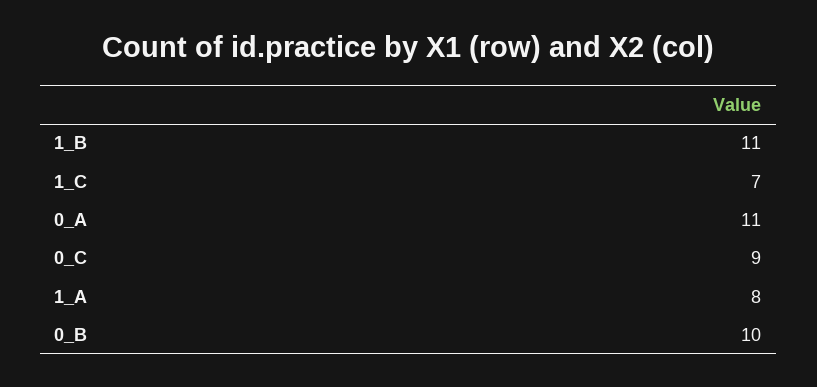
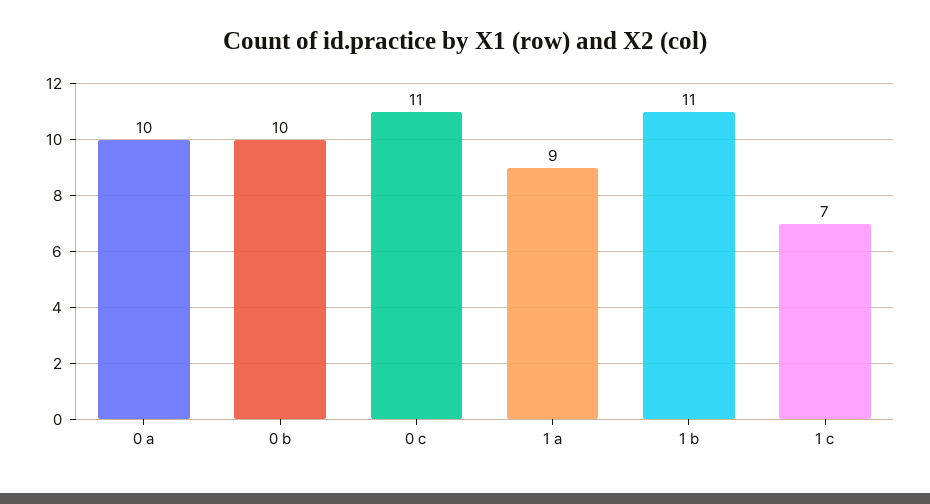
0_A: 11 -> 10
0_C: 9 -> 11
1_A: 8 -> 9

